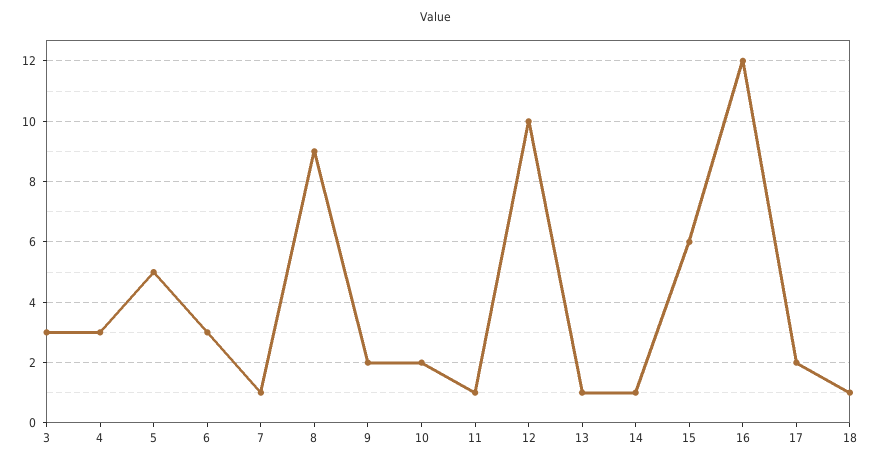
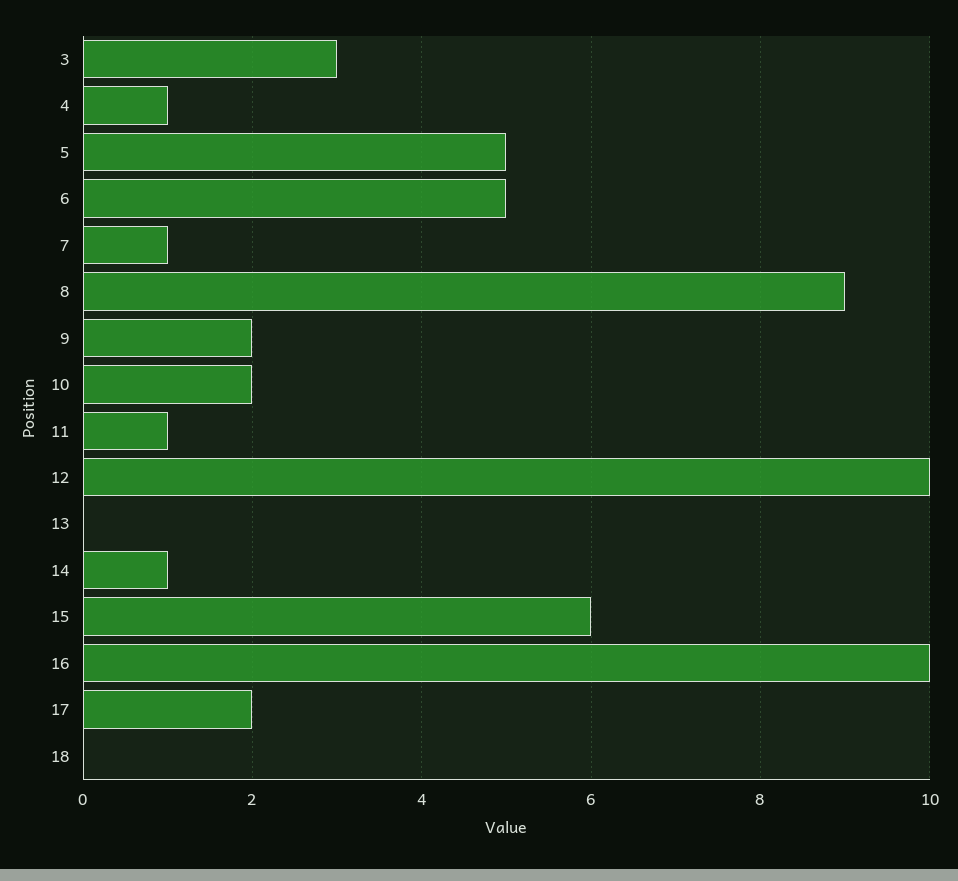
4: 3 -> 1
6: 3 -> 5
13: 1 -> 0
16: 12 -> 10
18: 1 -> 0

